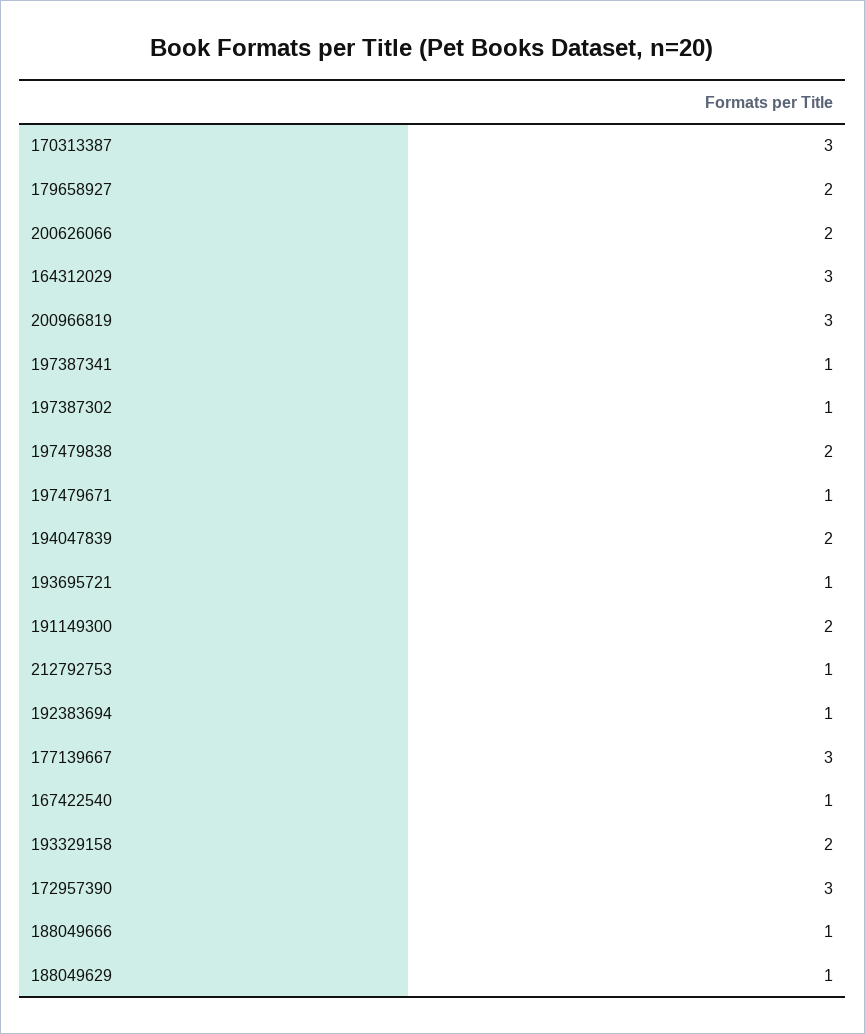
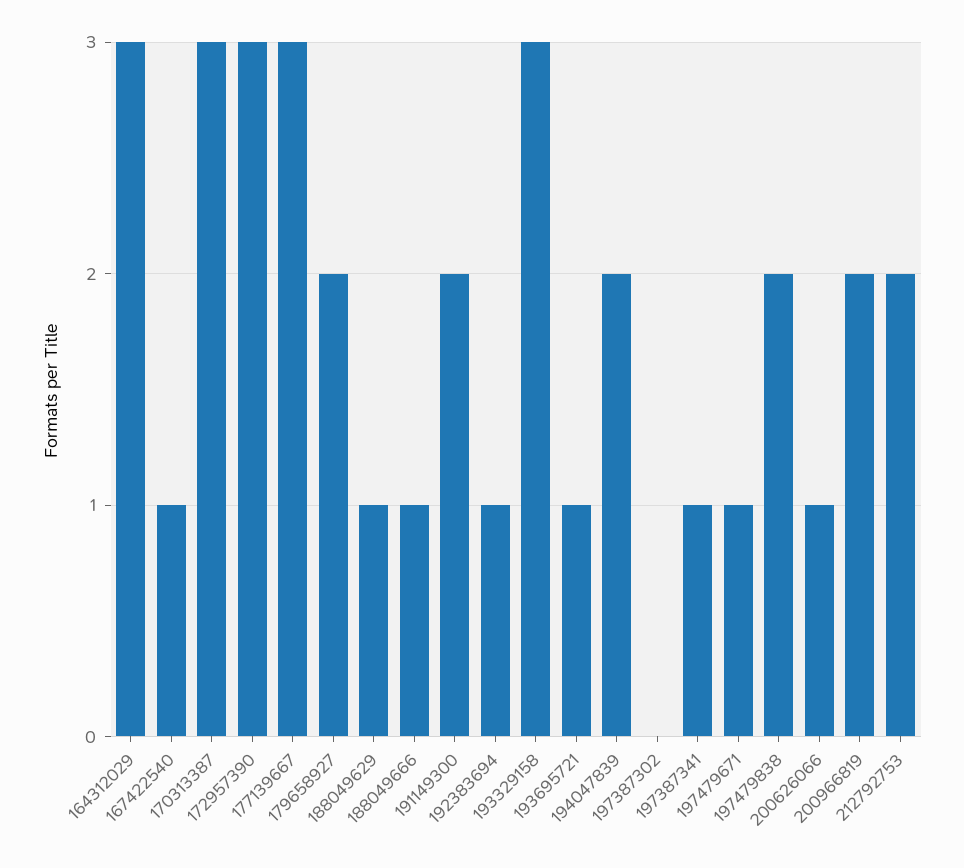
200626066: 2 -> 1
200966819: 3 -> 2
197387302: 1 -> 0
212792753: 1 -> 2
193329158: 2 -> 3

